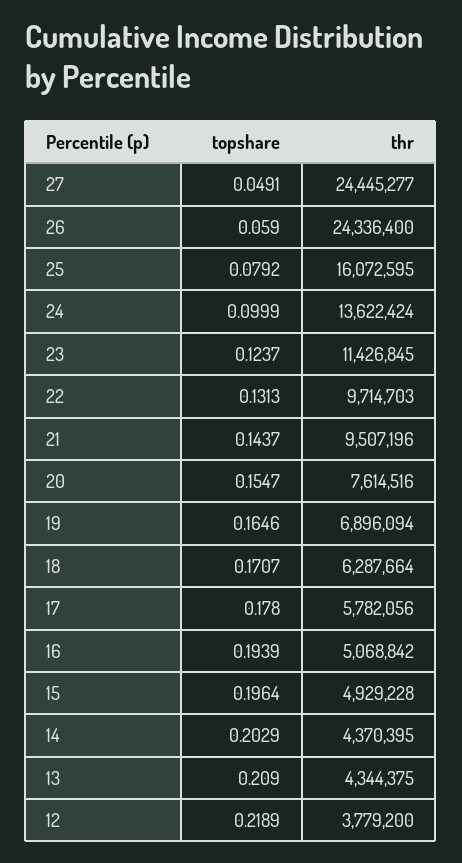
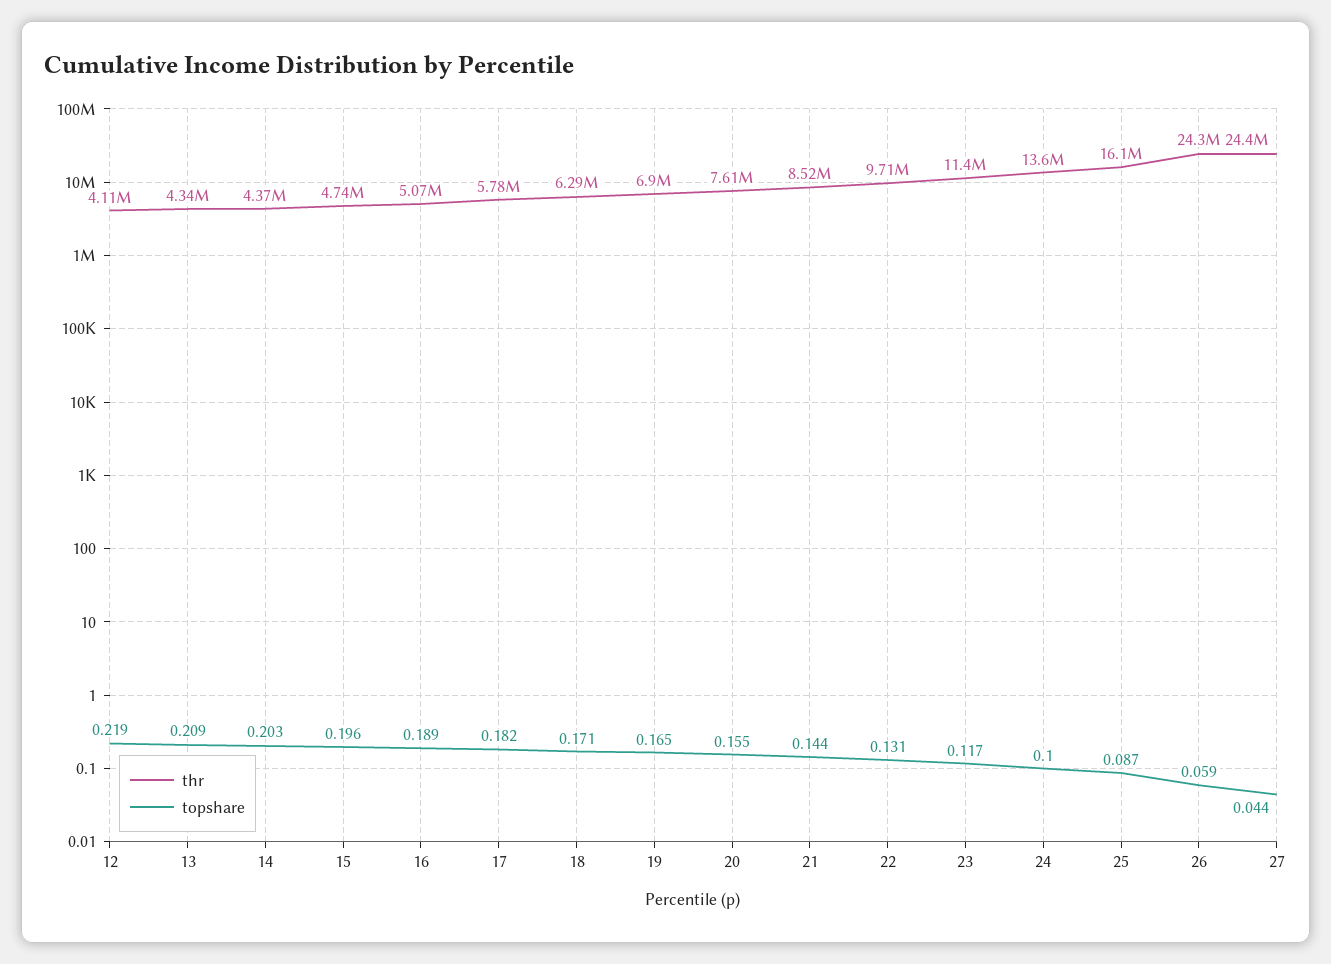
topshare, 27: 0.0491 -> 0.044
topshare, 25: 0.0792 -> 0.087
topshare, 23: 0.1237 -> 0.117
thr, 21: 9507196 -> 8520000
topshare, 17: 0.178 -> 0.182
topshare, 16: 0.1939 -> 0.189
thr, 15: 4929228 -> 4740000
thr, 12: 3779200 -> 4110000

